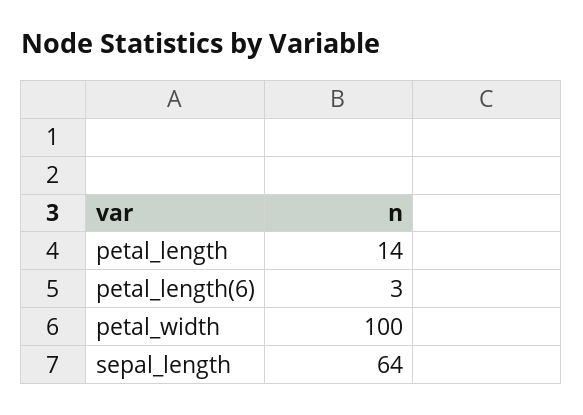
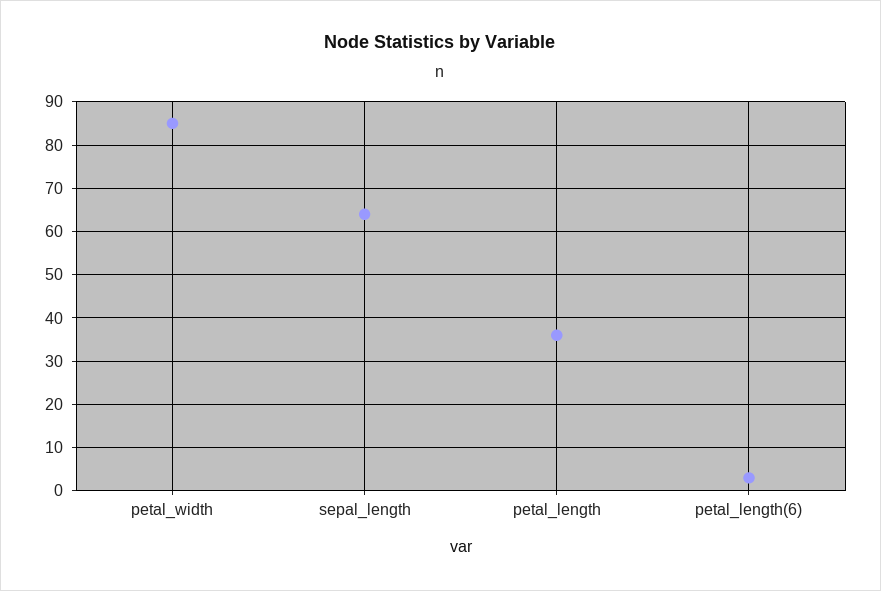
petal_length: 14 -> 35
petal_width: 100 -> 85

